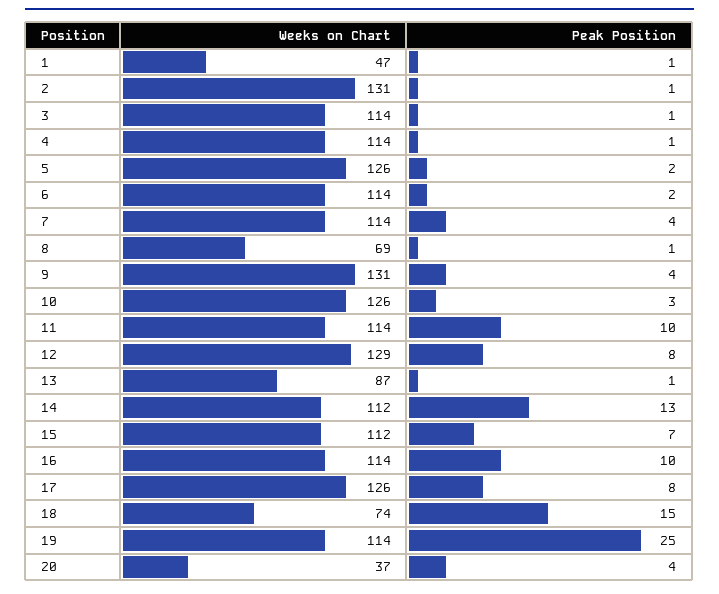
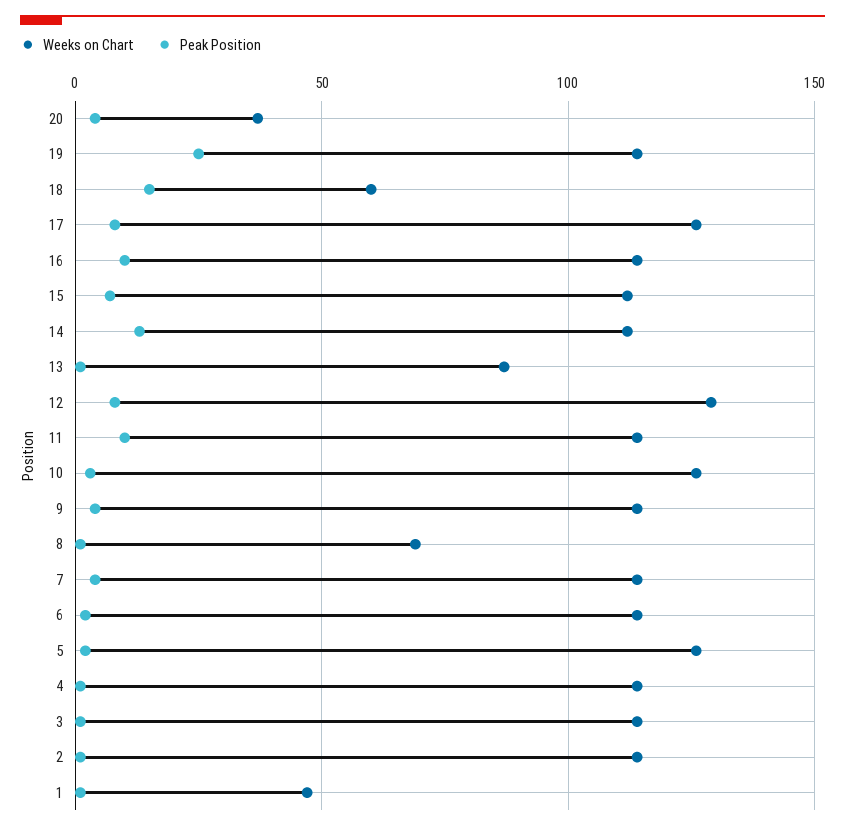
Weeks on Chart, 2: 131 -> 115
Weeks on Chart, 9: 131 -> 115
Weeks on Chart, 18: 74 -> 60

